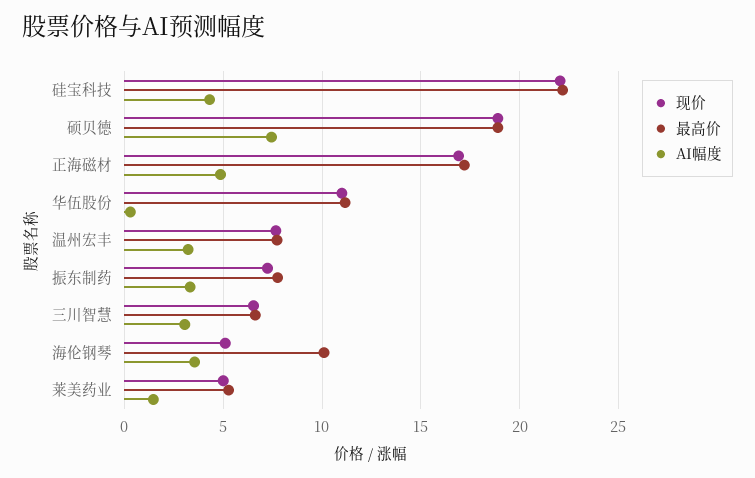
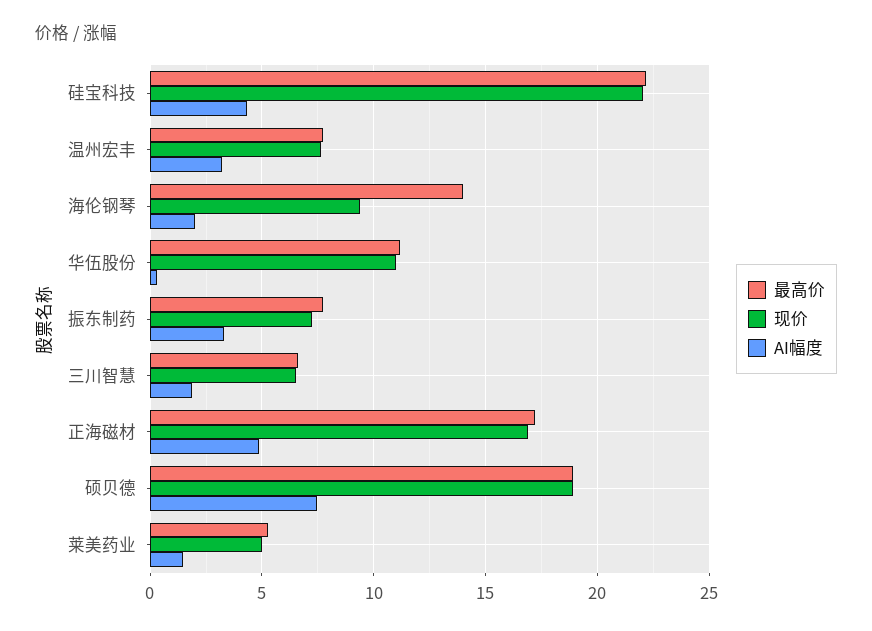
AI幅度, 三川智慧: 3 -> 2
现价, 海伦钢琴: 5 -> 9.5
最高价, 海伦钢琴: 10 -> 14
AI幅度, 海伦钢琴: 3.5 -> 2

